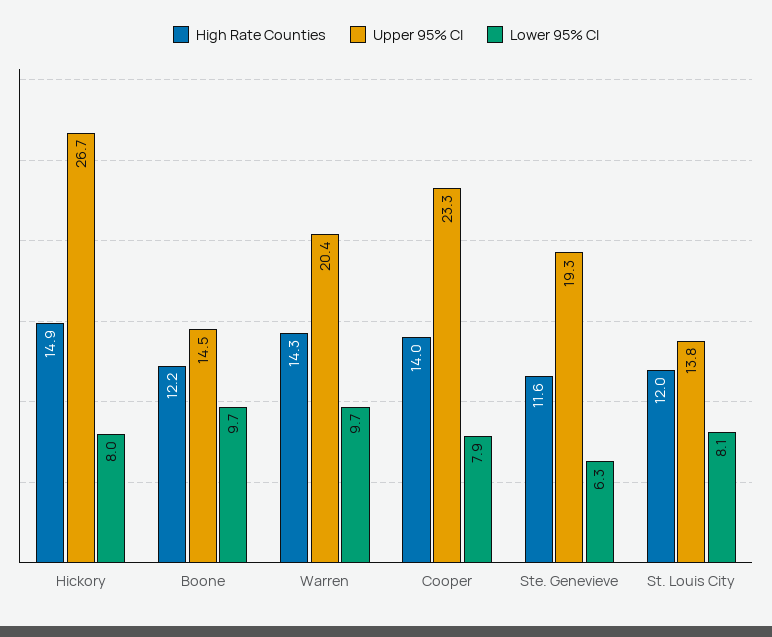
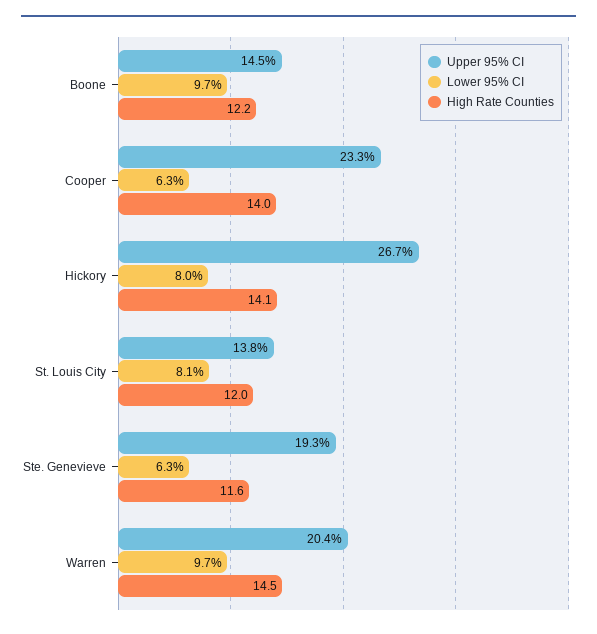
High Rate Counties, Hickory: 14.9 -> 14.1
High Rate Counties, Warren: 14.3 -> 14.5
Lower 95% CI, Cooper: 7.9 -> 6.3

